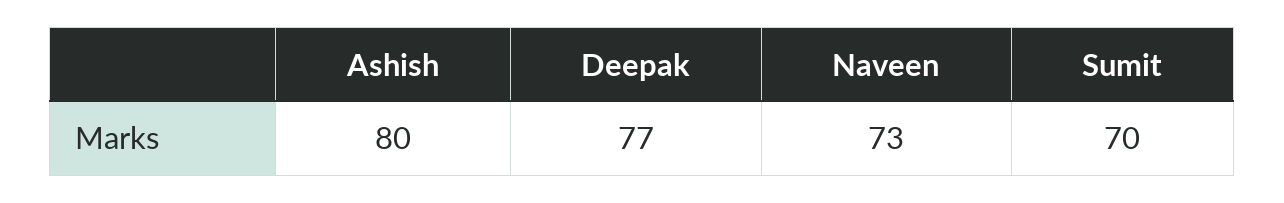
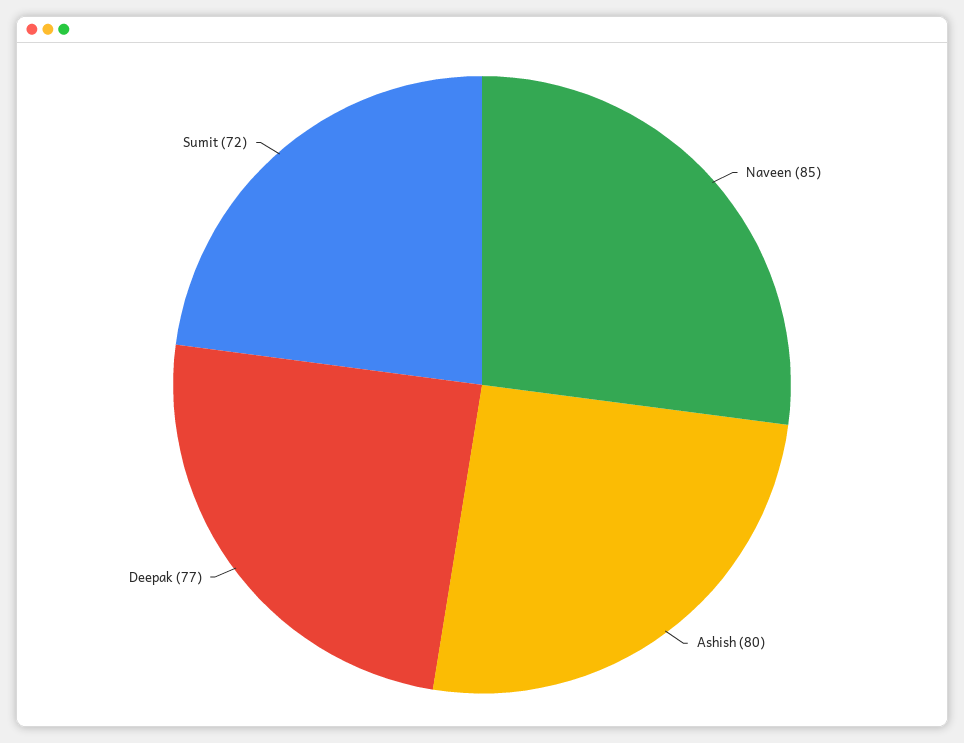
Naveen: 73 -> 85
Sumit: 70 -> 72

